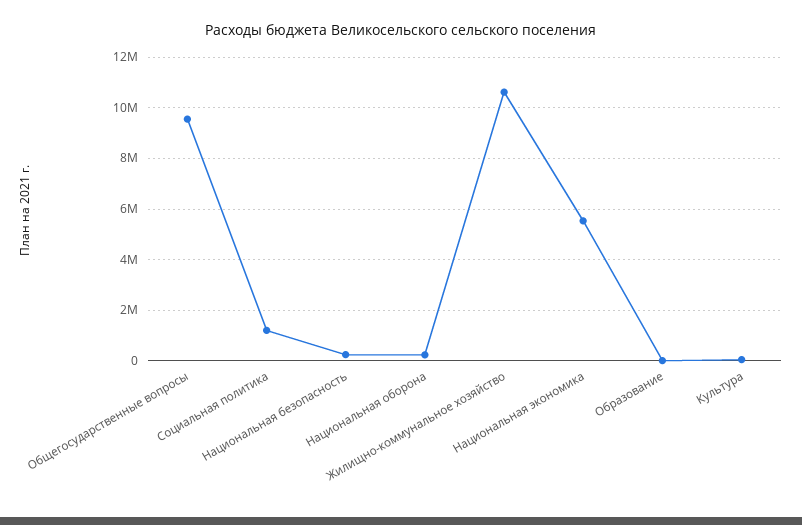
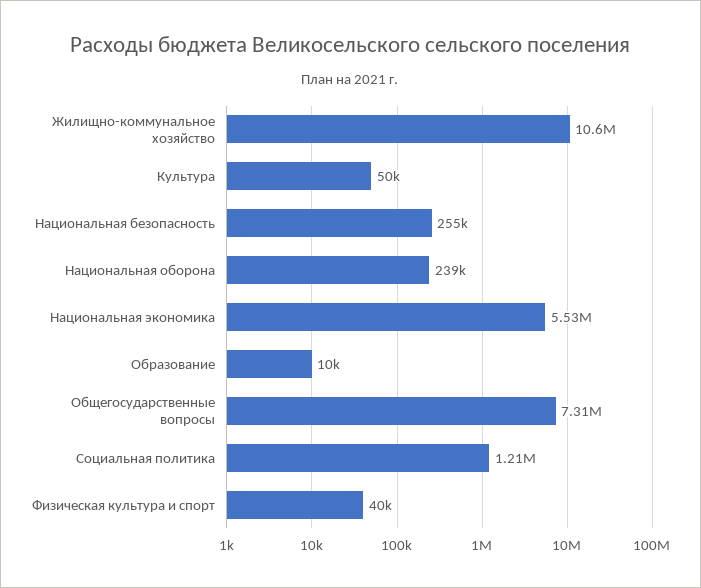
Общегосударственные вопросы: 9500000 -> 7310000
Физическая культура и спорт: none -> 40000

